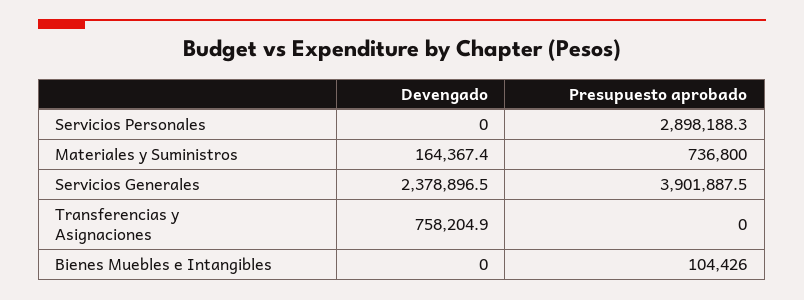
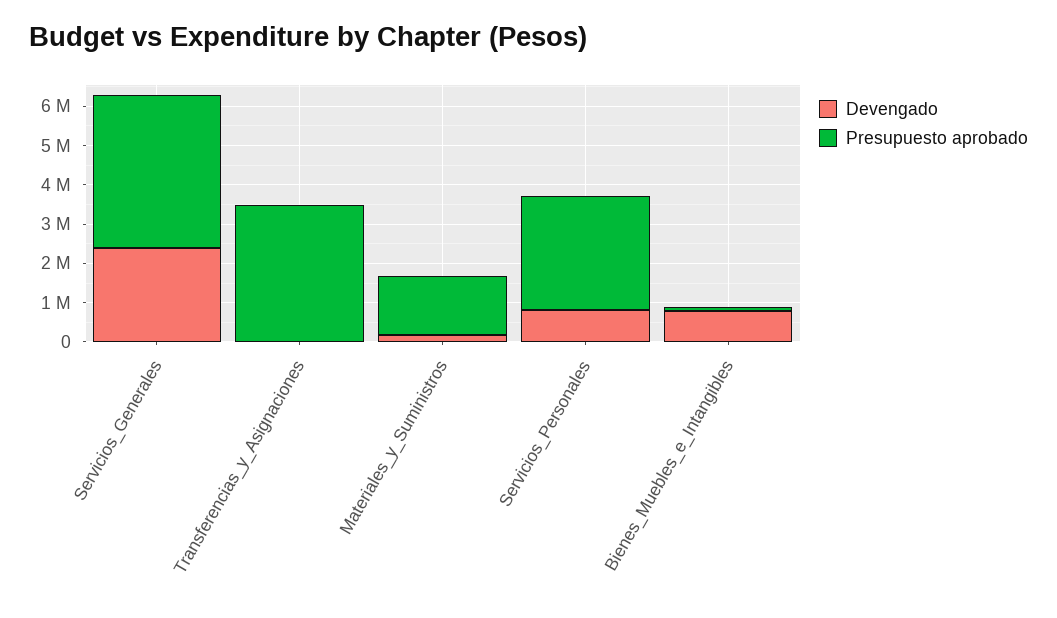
Devengado, Servicios Personales: 0 -> 750000
Presupuesto aprobado, Materiales y Suministros: 736800 -> 1500000
Devengado, Transferencias y Asignaciones: 758204.9 -> 0
Presupuesto aprobado, Transferencias y Asignaciones: 0 -> 3500000
Devengado, Bienes Muebles e Intangibles: 0 -> 750000

